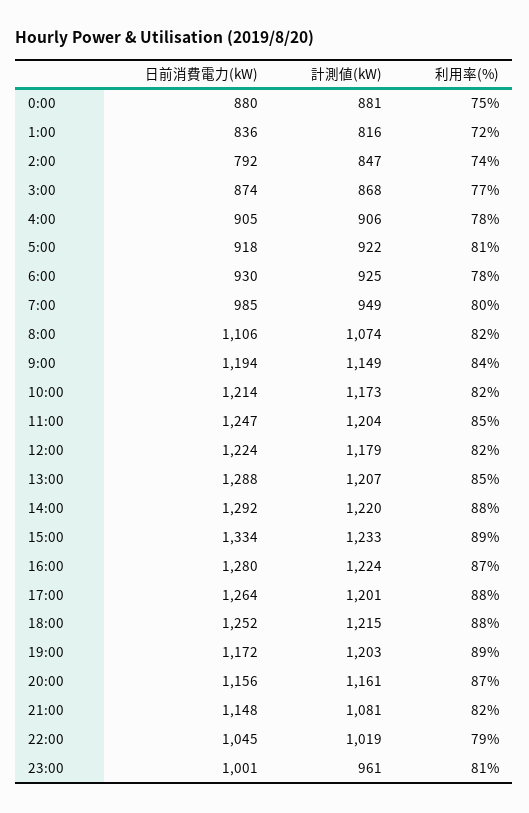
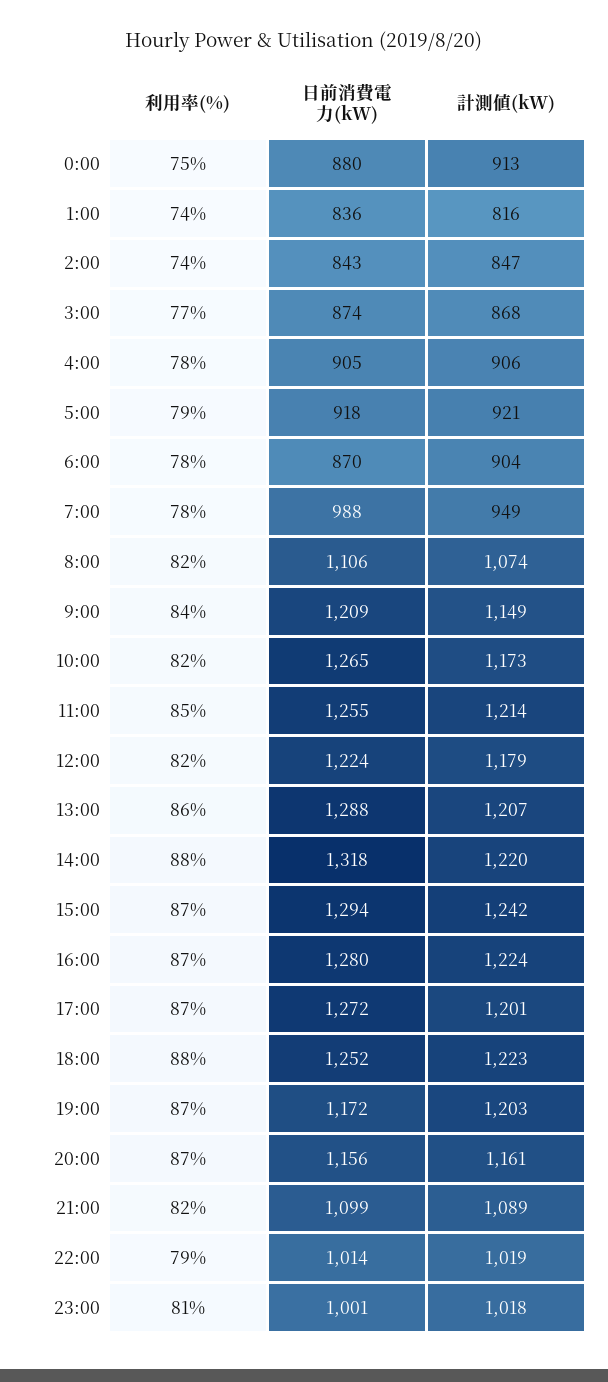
計測値(kW), 0:00: 881 -> 913
利用率(%), 1:00: 72 -> 74
日前消費電力(kW), 2:00: 792 -> 843
計測値(kW), 5:00: 922 -> 921
利用率(%), 5:00: 81 -> 79
日前消費電力(kW), 6:00: 930 -> 870
計測値(kW), 6:00: 925 -> 904
日前消費電力(kW), 7:00: 985 -> 988
利用率(%), 7:00: 80 -> 78
日前消費電力(kW), 9:00: 1194 -> 1209
日前消費電力(kW), 10:00: 1214 -> 1265
日前消費電力(kW), 11:00: 1247 -> 1255
計測値(kW), 11:00: 1204 -> 1214
利用率(%), 13:00: 85 -> 86
日前消費電力(kW), 14:00: 1292 -> 1318
日前消費電力(kW), 15:00: 1334 -> 1294
計測値(kW), 15:00: 1233 -> 1242
利用率(%), 15:00: 89 -> 87
日前消費電力(kW), 17:00: 1264 -> 1272
利用率(%), 17:00: 88 -> 87
計測値(kW), 18:00: 1215 -> 1223
利用率(%), 19:00: 89 -> 87
日前消費電力(kW), 21:00: 1148 -> 1099
計測値(kW), 21:00: 1081 -> 1089
日前消費電力(kW), 22:00: 1045 -> 1014
計測値(kW), 23:00: 961 -> 1018

